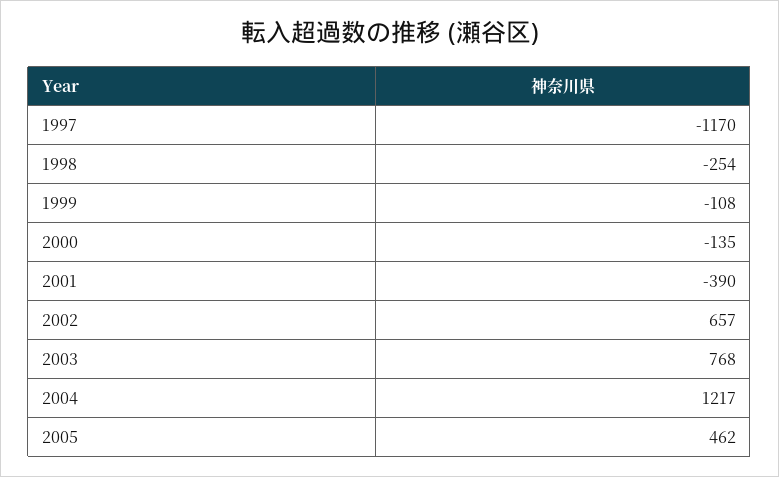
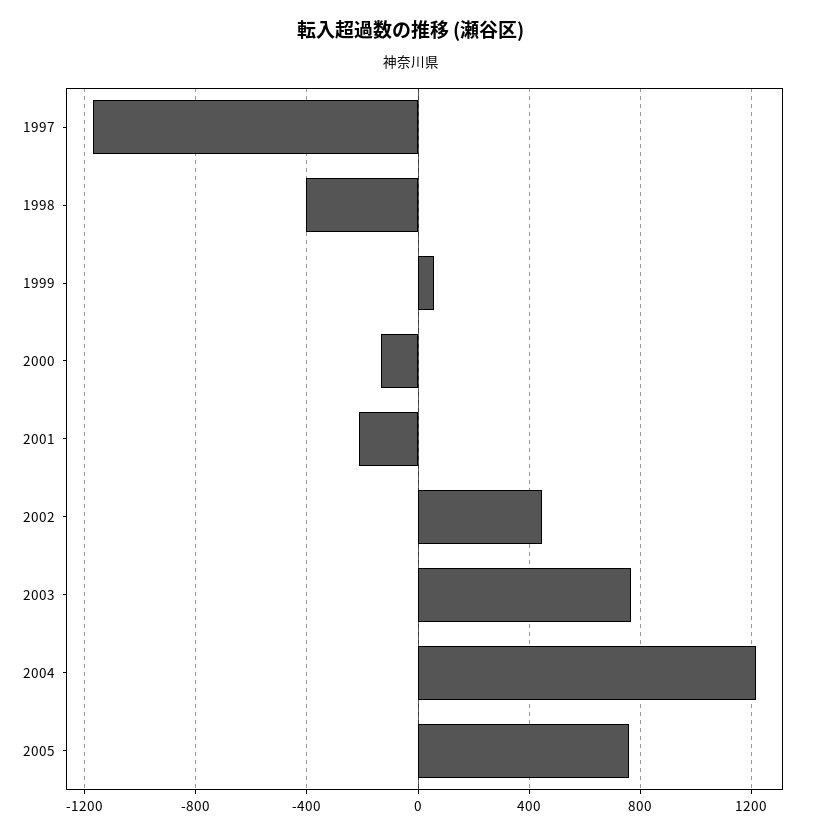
1998: -254 -> -400
1999: -108 -> 50
2001: -390 -> -200
2002: 657 -> 450
2005: 462 -> 750

